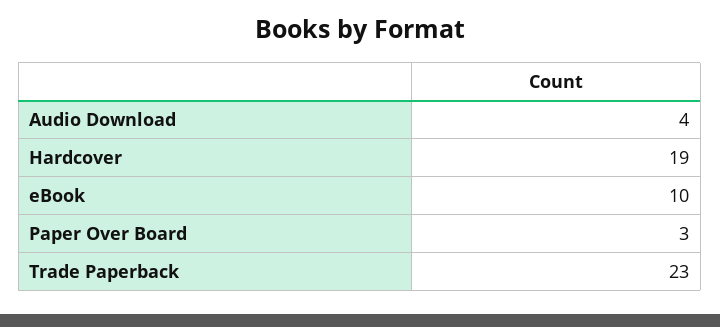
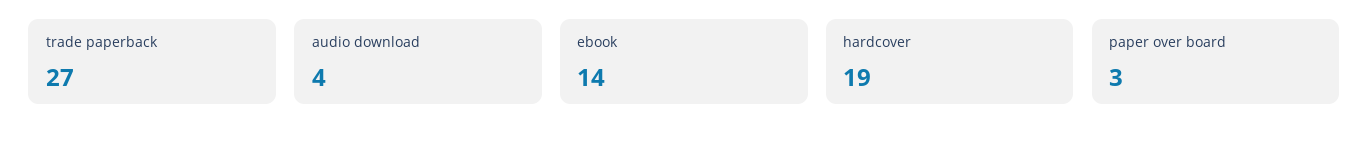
eBook: 10 -> 14
Trade Paperback: 23 -> 27

